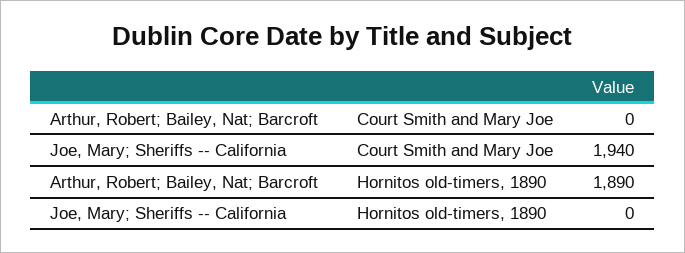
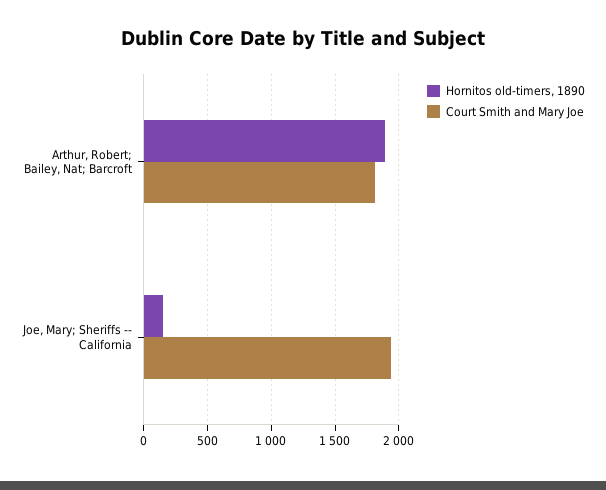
Court Smith and Mary Joe, Arthur, Robert; Bailey, Nat; Barcroft: 0 -> 1800
Hornitos old-timers, 1890, Joe, Mary; Sheriffs -- California: 0 -> 150

